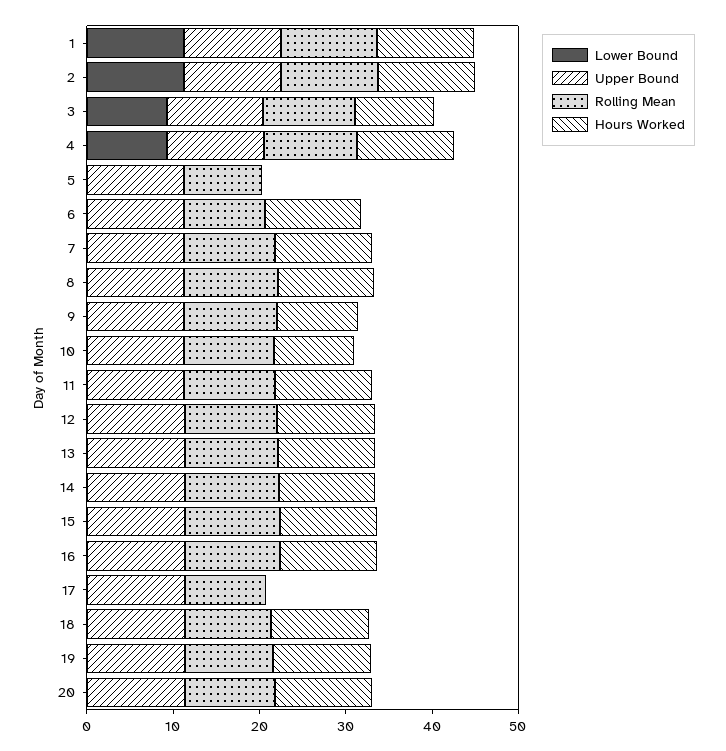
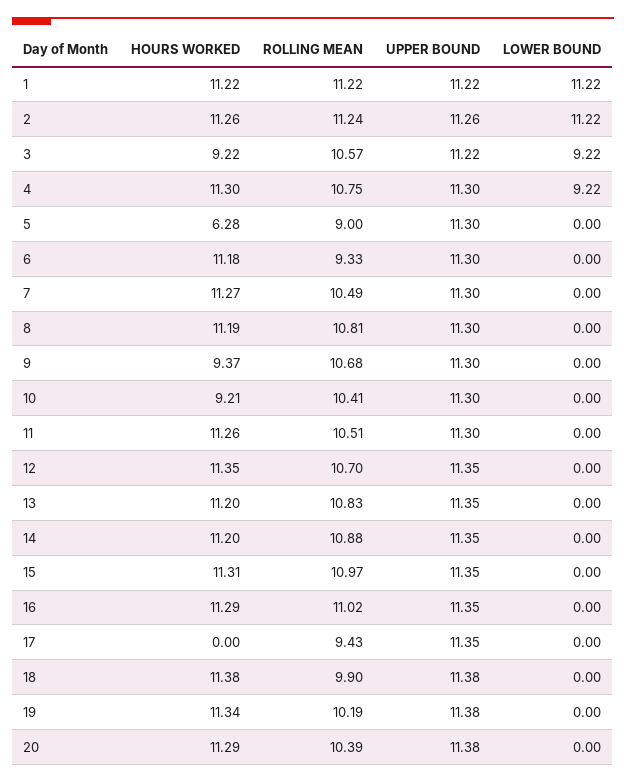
Hours Worked, 5: 0 -> 6.28

